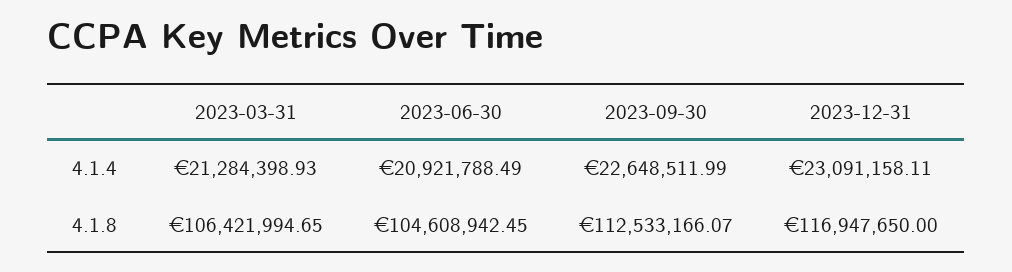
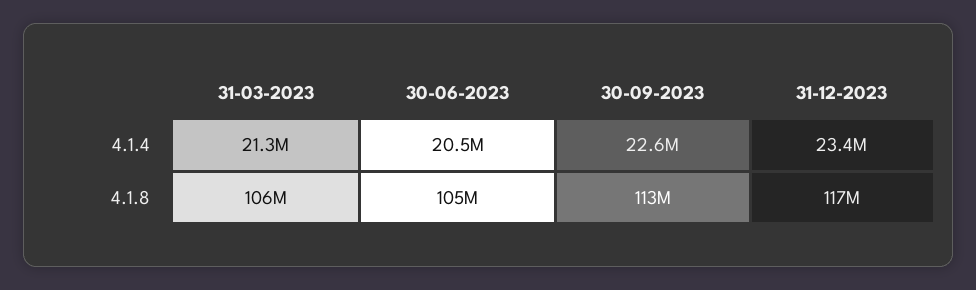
2023-06-30, 4.1.4: 20921788.49 -> 20500000
2023-12-31, 4.1.4: 23091158.11 -> 23400000

